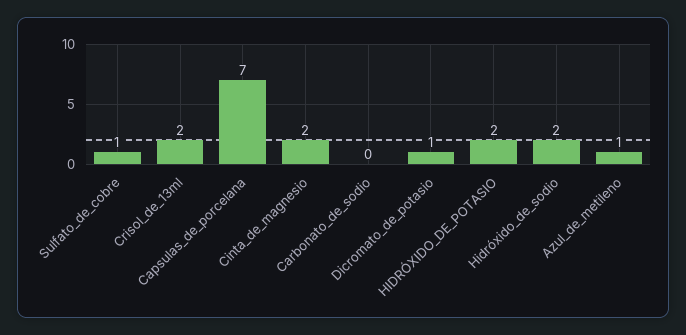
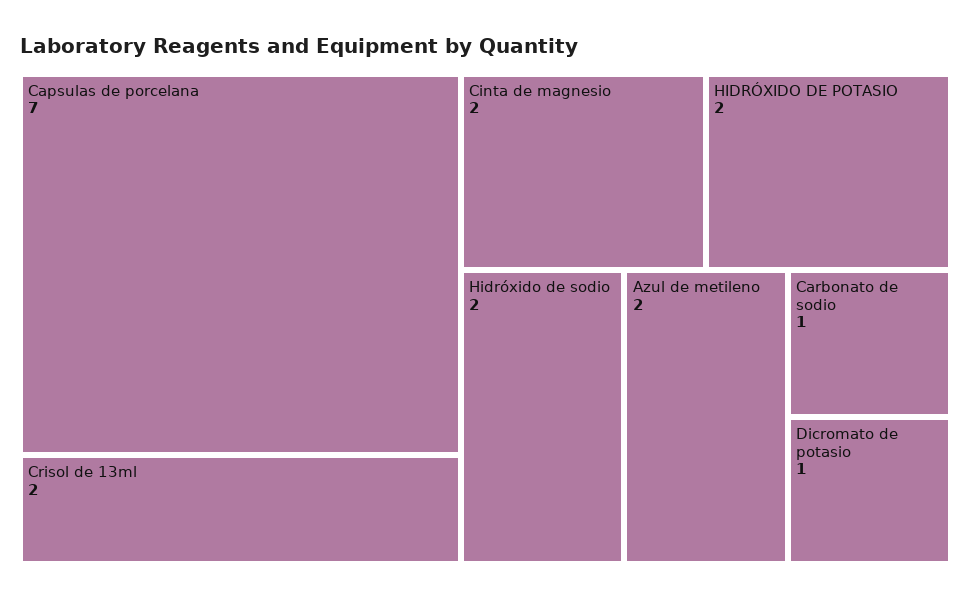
Sulfato_de_cobre: 1 -> none
Carbonato_de_sodio: 0 -> 1
Azul_de_metileno: 1 -> 2

